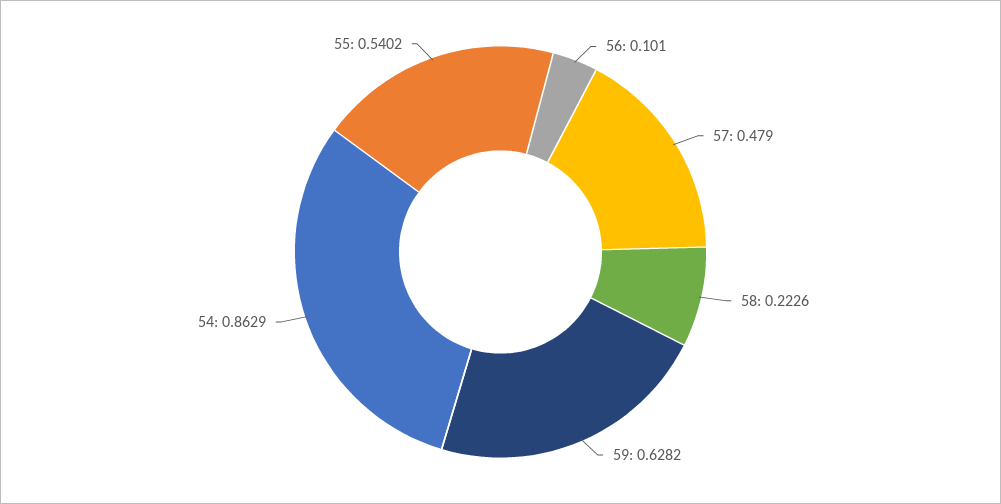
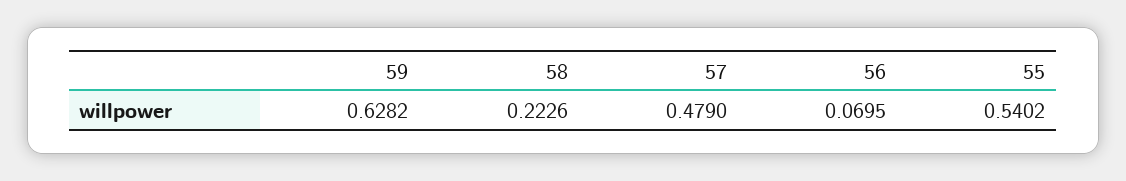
56: 0.101 -> 0.0695
54: 0.8629 -> none

